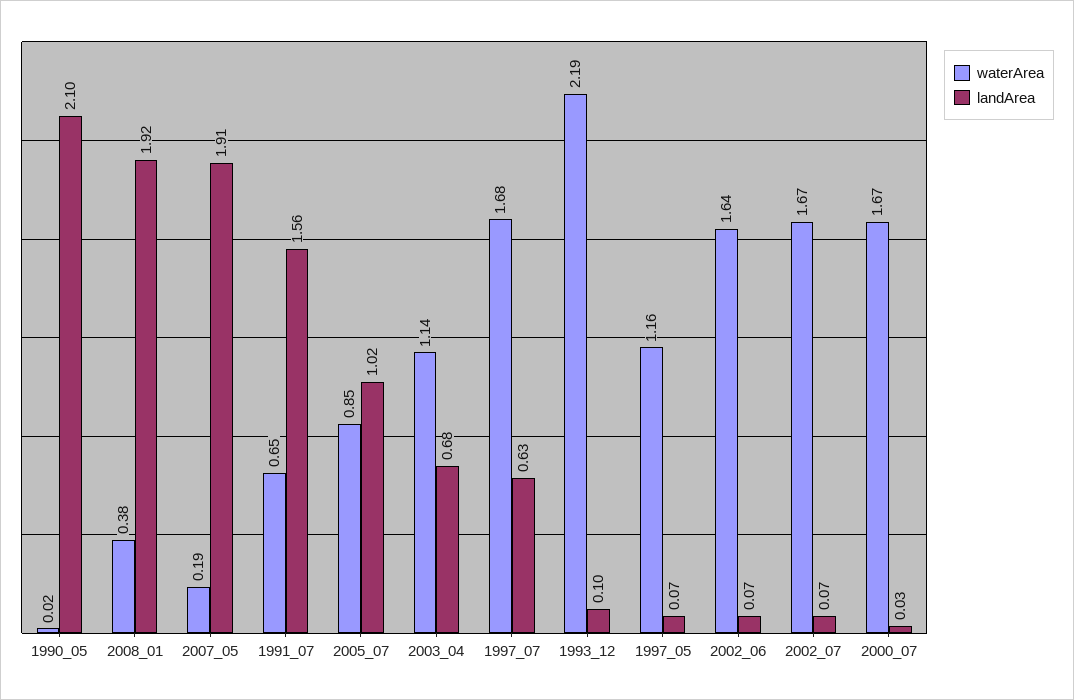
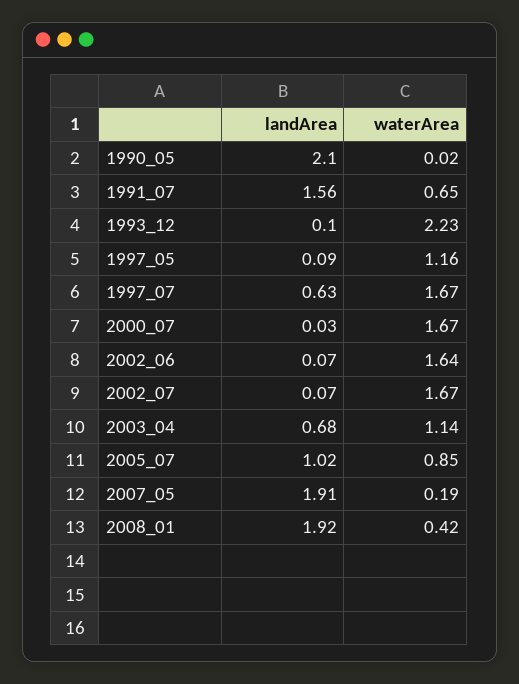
waterArea, 2008_01: 0.38 -> 0.42
waterArea, 1997_07: 1.68 -> 1.67
waterArea, 1993_12: 2.19 -> 2.23
landArea, 1997_05: 0.07 -> 0.09

